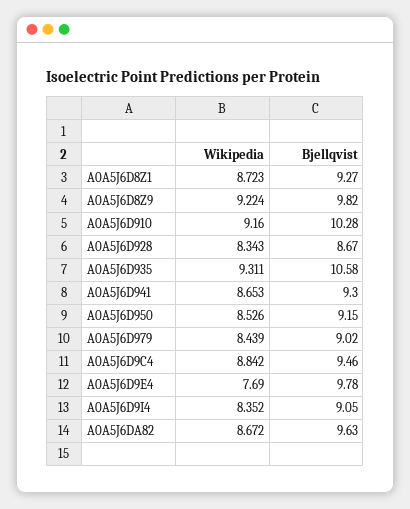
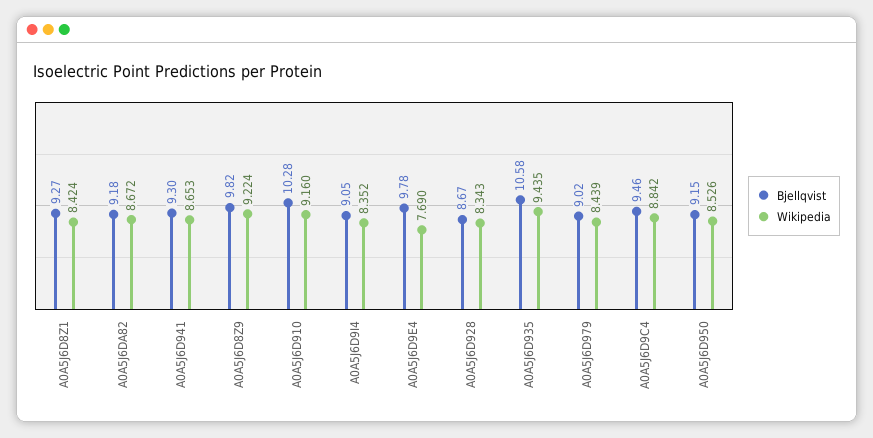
Wikipedia, A0A5J6D8Z1: 8.723 -> 8.424
Wikipedia, A0A5J6D935: 9.311 -> 9.435
Bjellqvist, A0A5J6DA82: 9.63 -> 9.18

